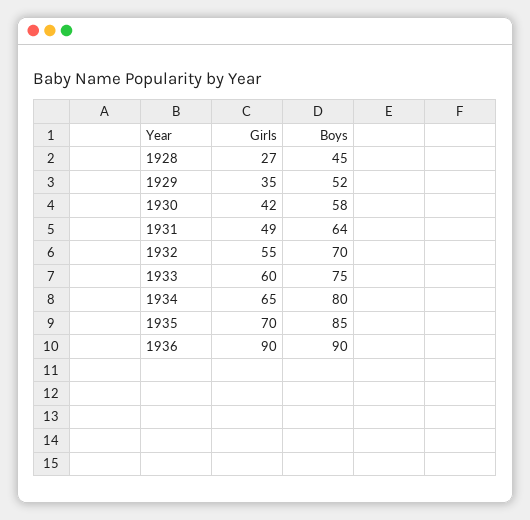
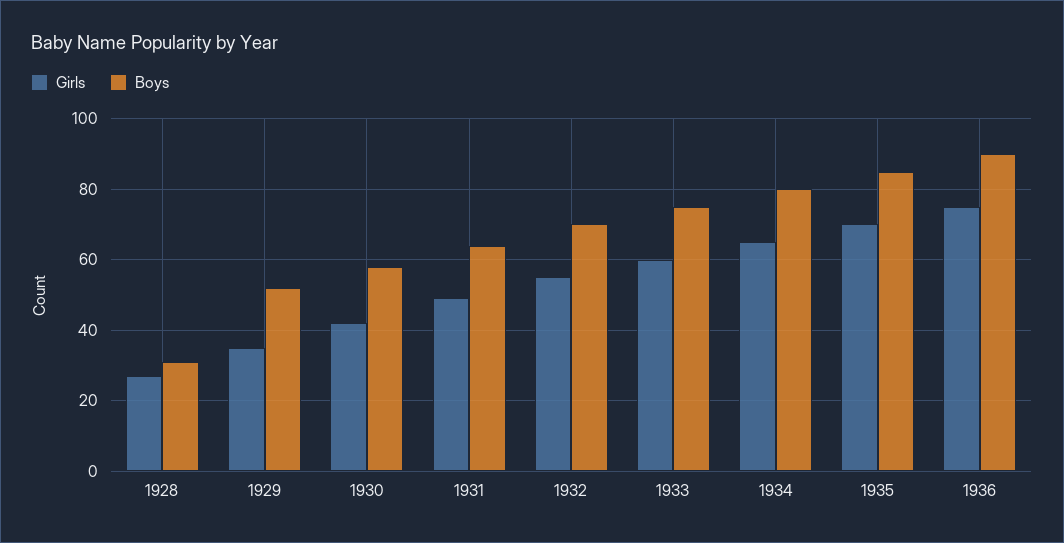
Boys, 1928: 45 -> 30
Girls, 1936: 90 -> 75

